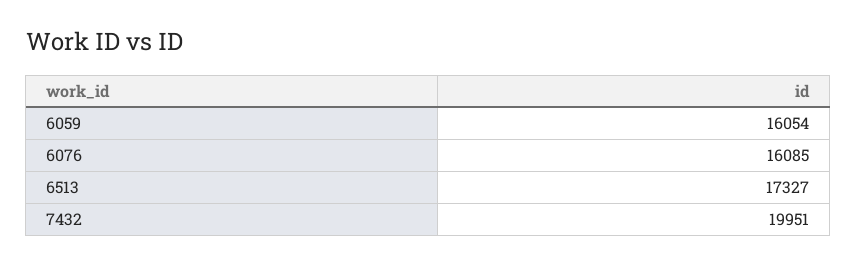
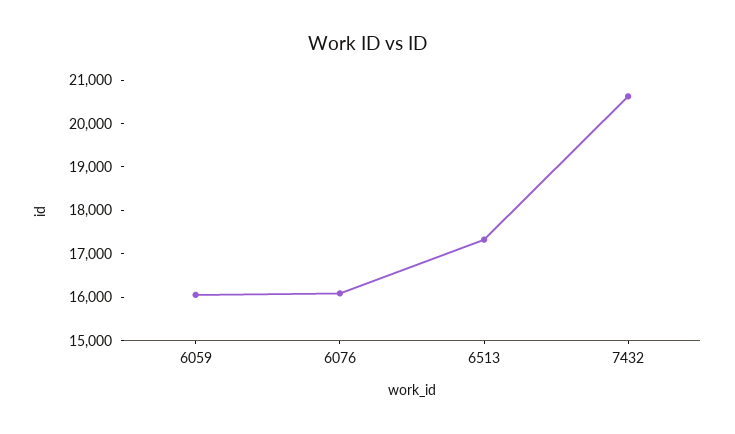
7432: 19951 -> 20600

